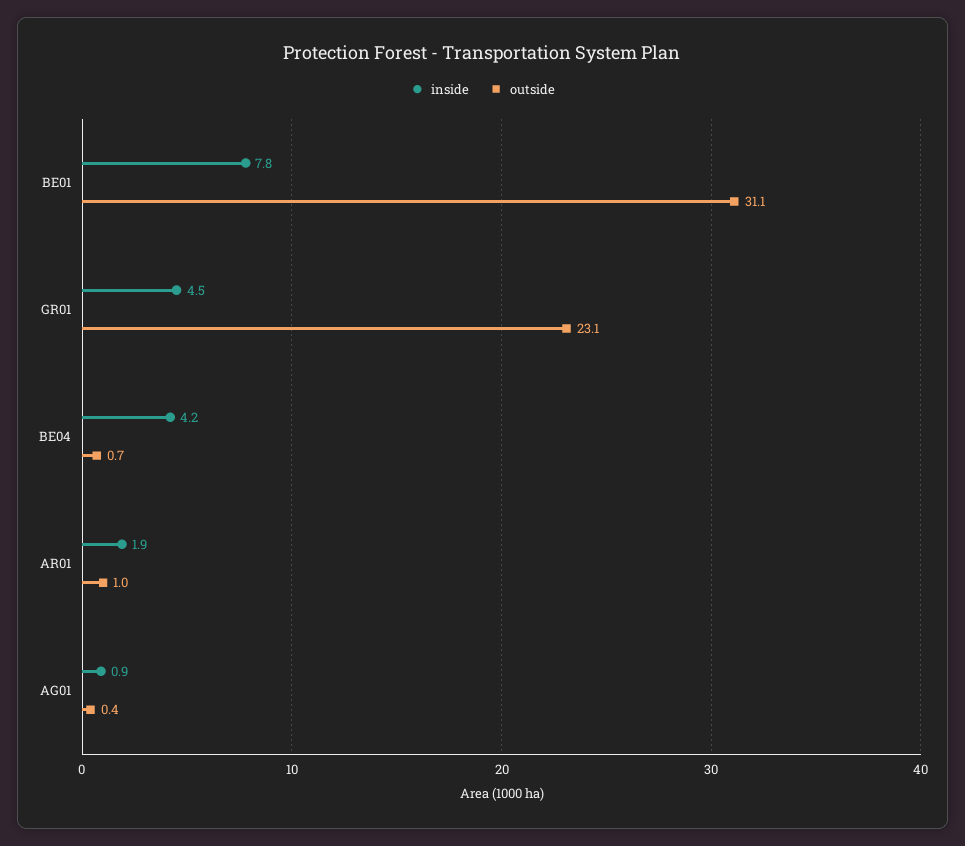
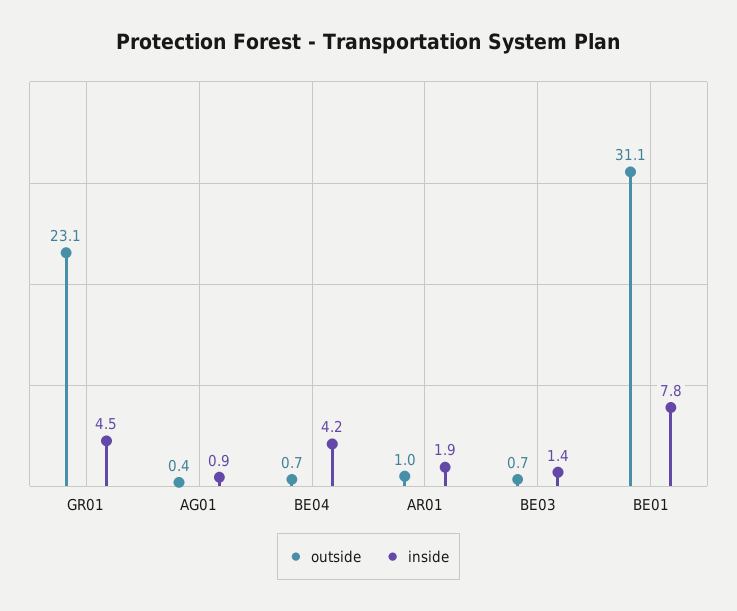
outside, BE03: none -> 0.7
inside, BE03: none -> 1.4

